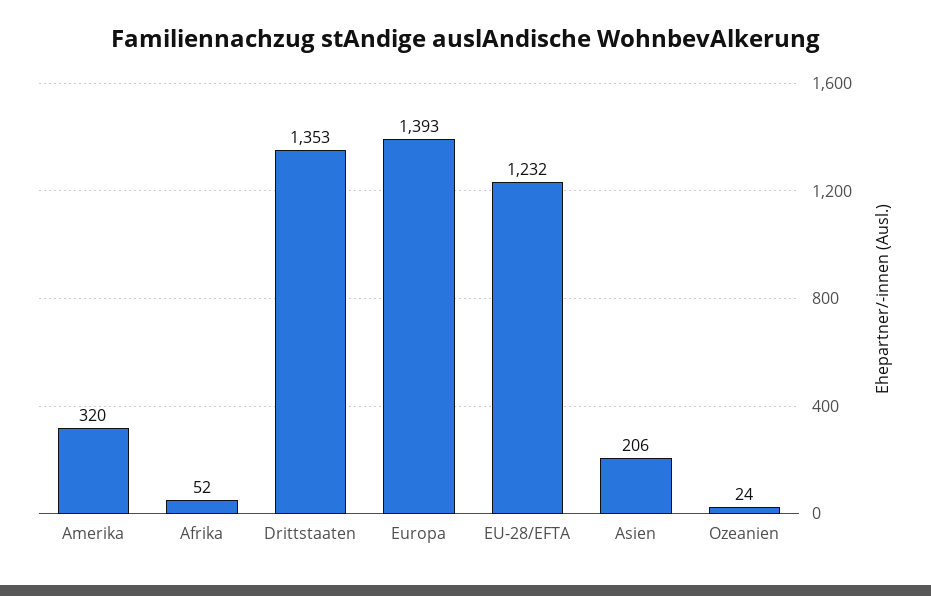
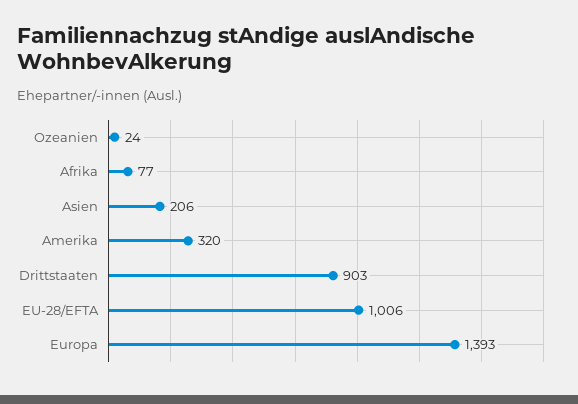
Afrika: 52 -> 77
Drittstaaten: 1353 -> 903
EU-28/EFTA: 1232 -> 1006

